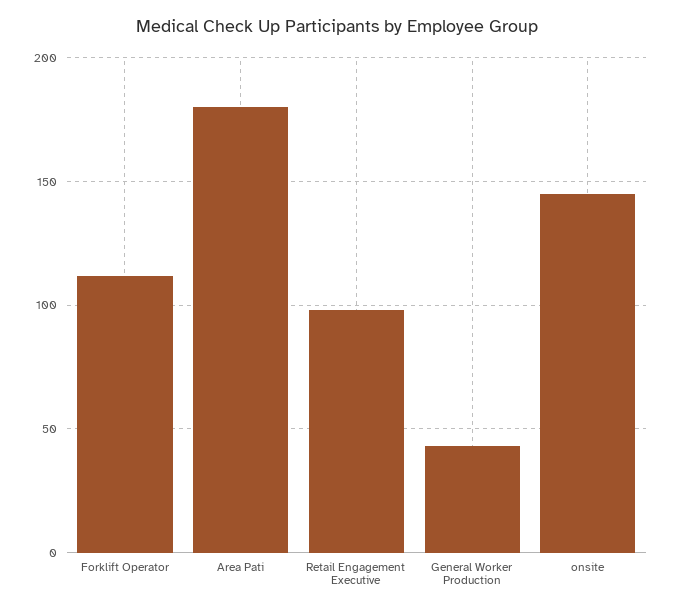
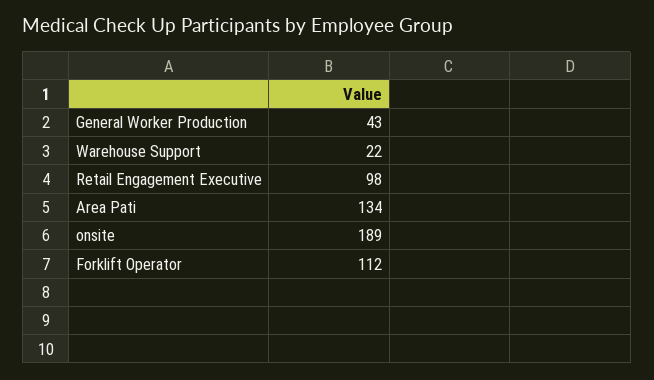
Area Pati: 180 -> 134
onsite: 145 -> 189
Warehouse Support: none -> 22

